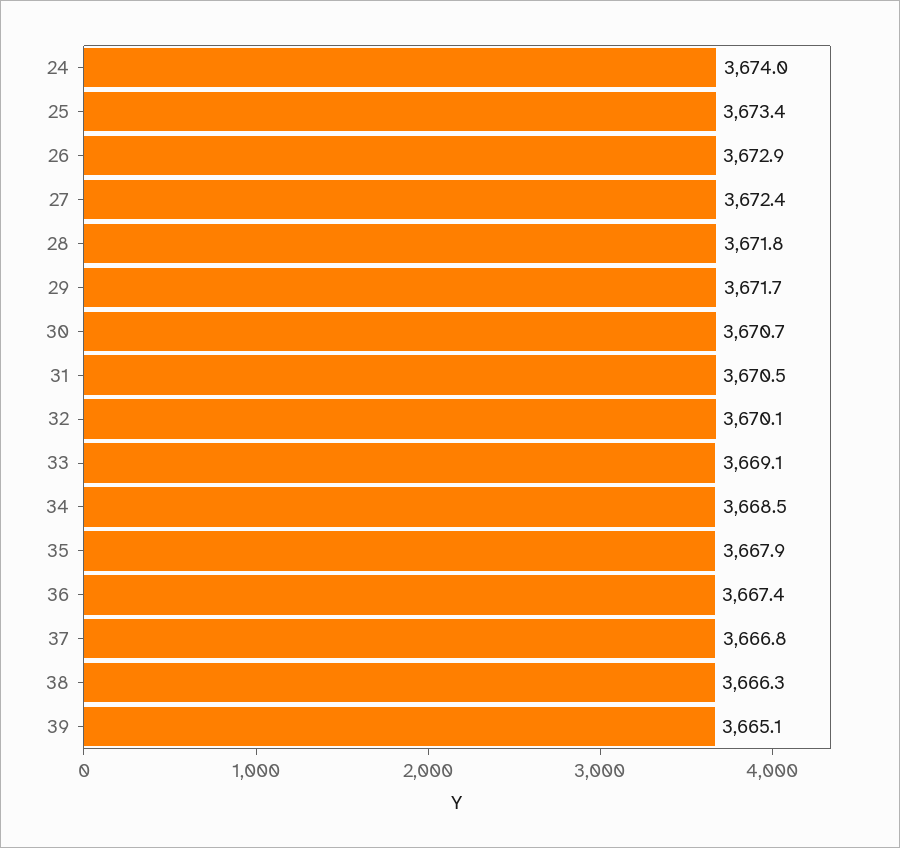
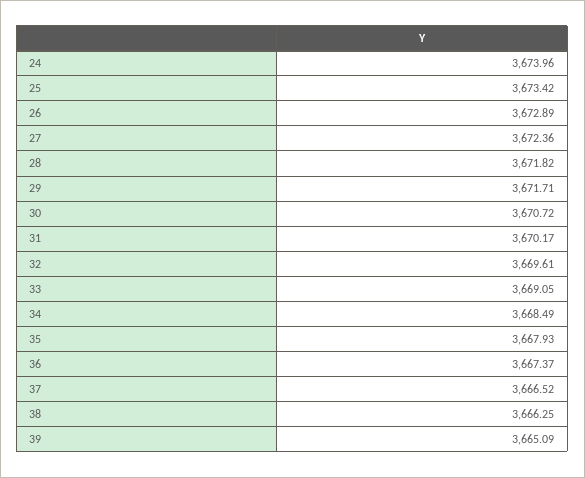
31: 3670.5 -> 3670.17
32: 3670.1 -> 3669.61
37: 3666.8 -> 3666.52

